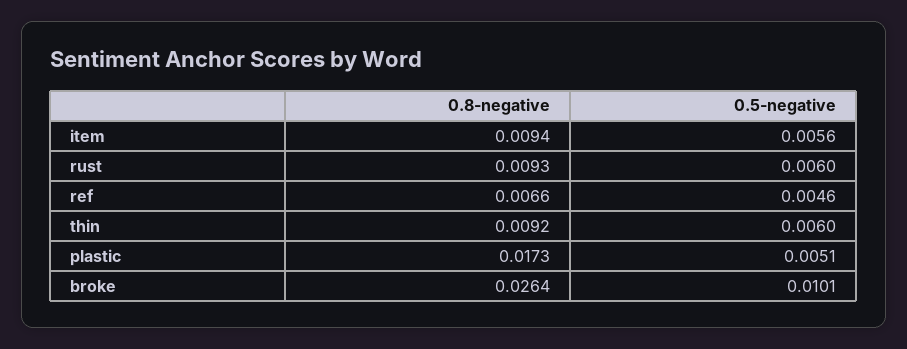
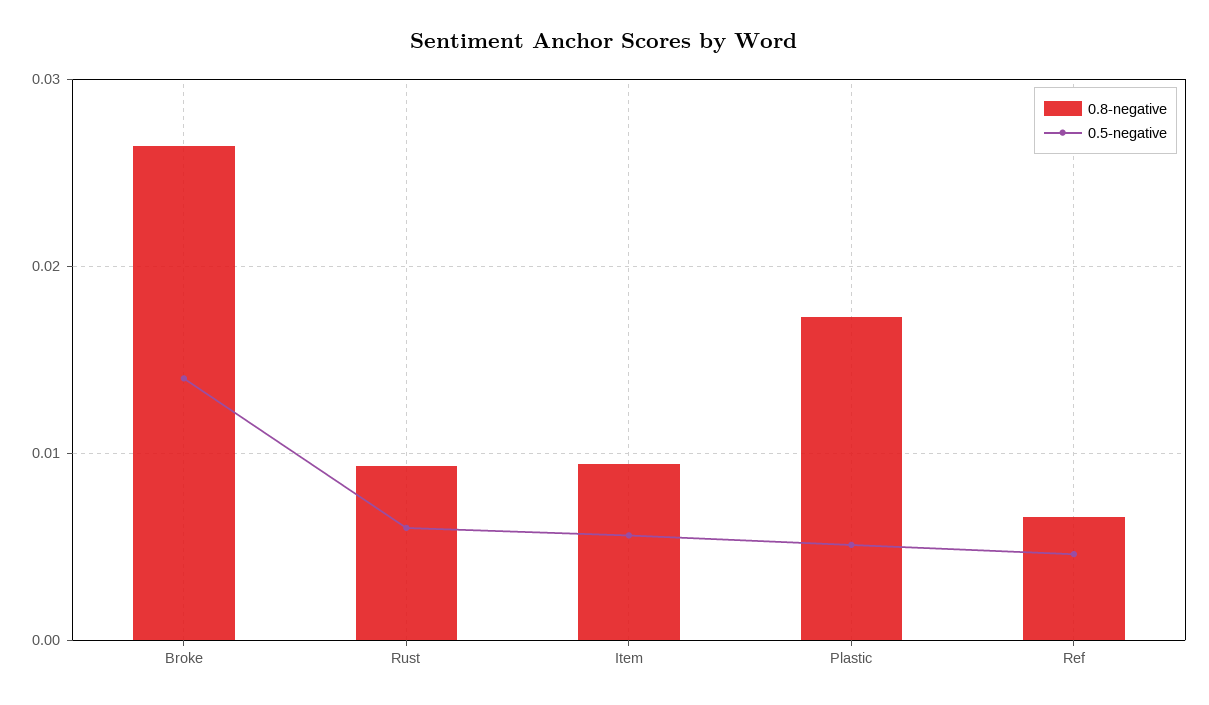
0.8-negative, thin: 0.0092 -> none
0.5-negative, thin: 0.006 -> none
0.5-negative, broke: 0.0101 -> 0.014

